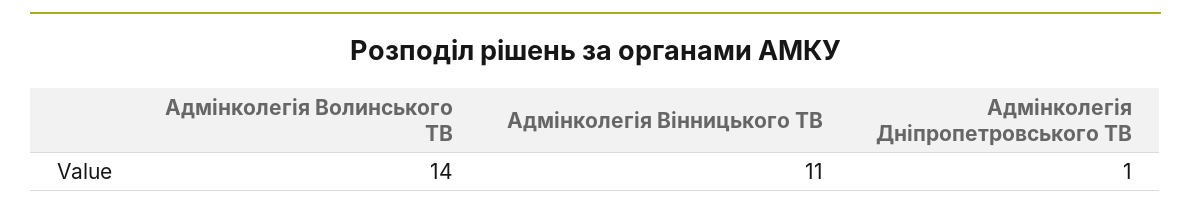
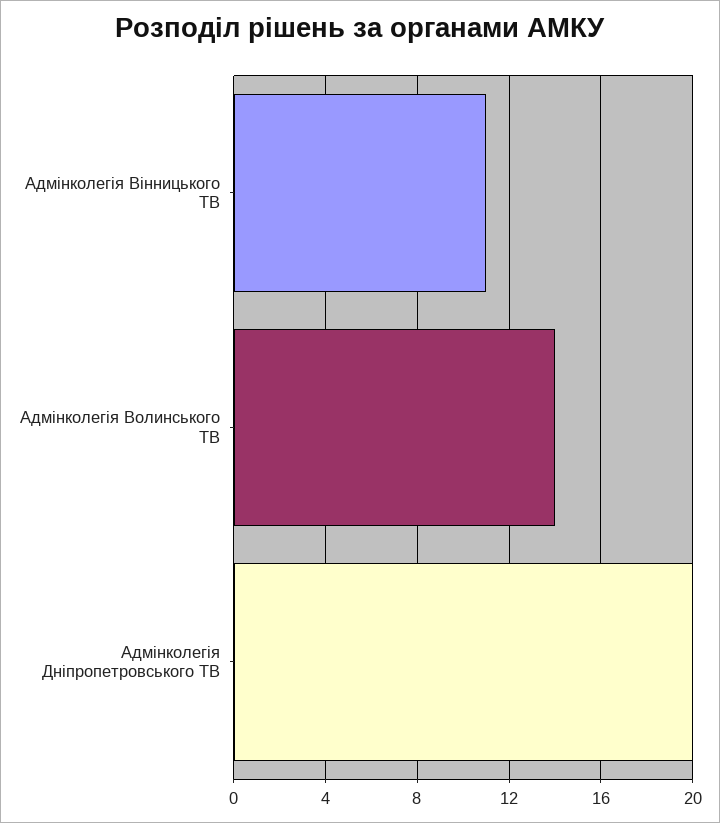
Адмінколегія Дніпропетровського ТВ: 1 -> 20

